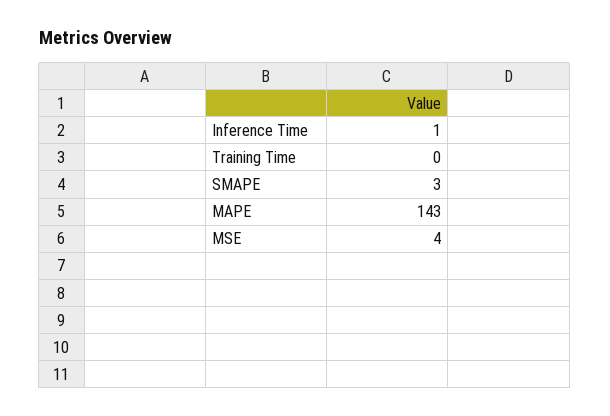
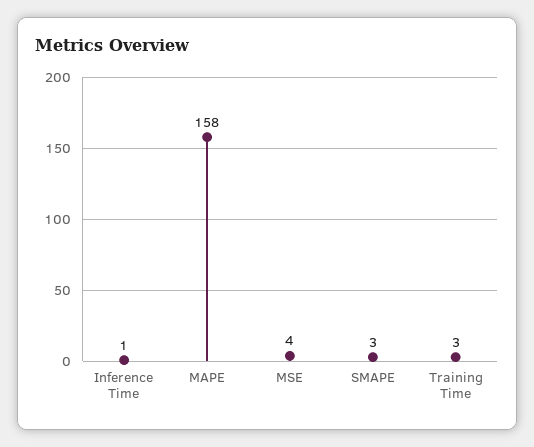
Training Time: 0 -> 3
MAPE: 143 -> 158

